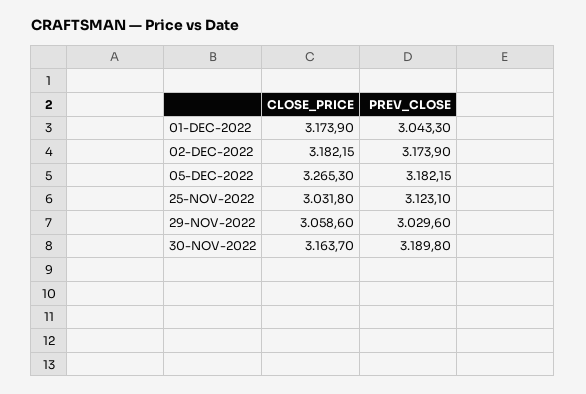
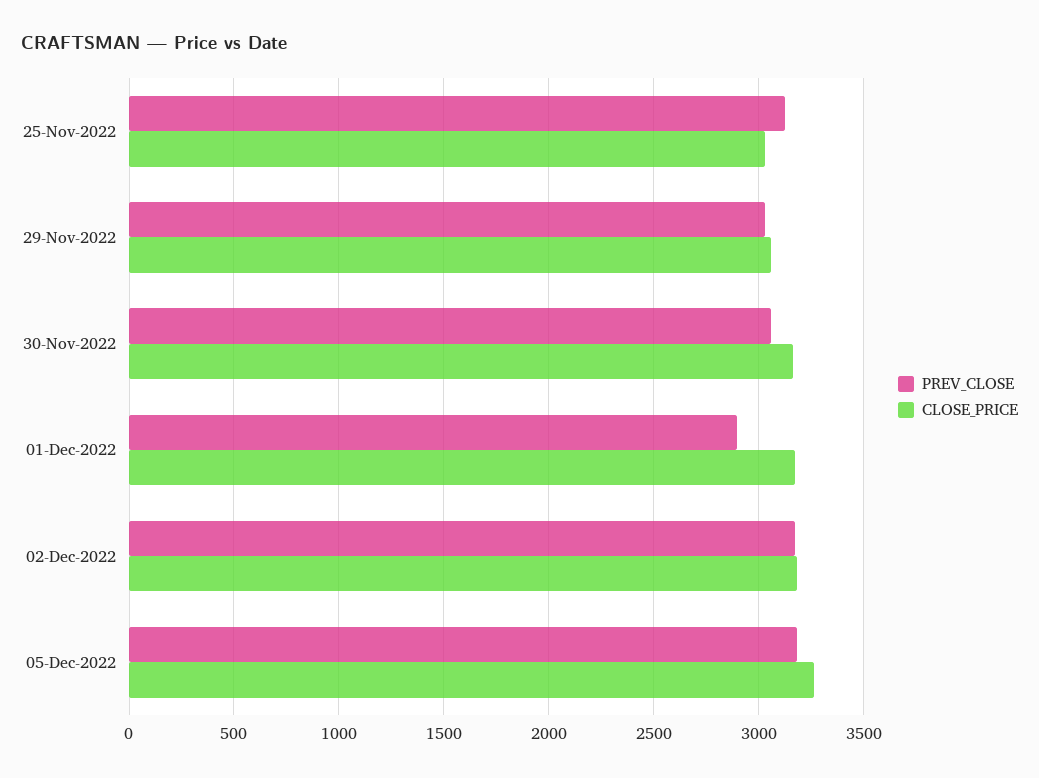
PREV_CLOSE, 01-DEC-2022: 3043.3 -> 2900
PREV_CLOSE, 30-NOV-2022: 3189.8 -> 3050

